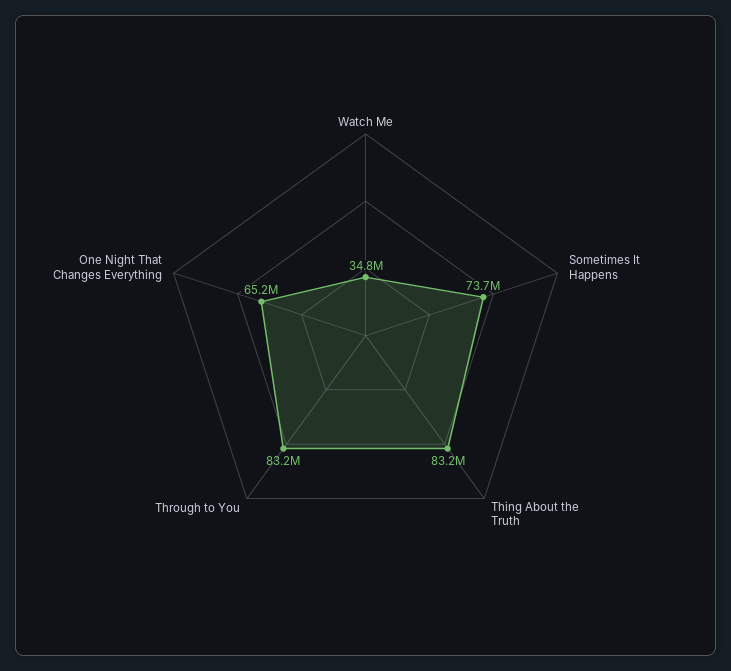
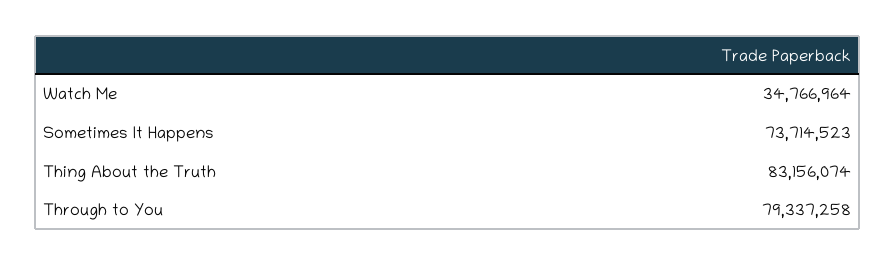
Through to You: 83200000 -> 79337258
One Night That Changes Everything: 65200000 -> none

